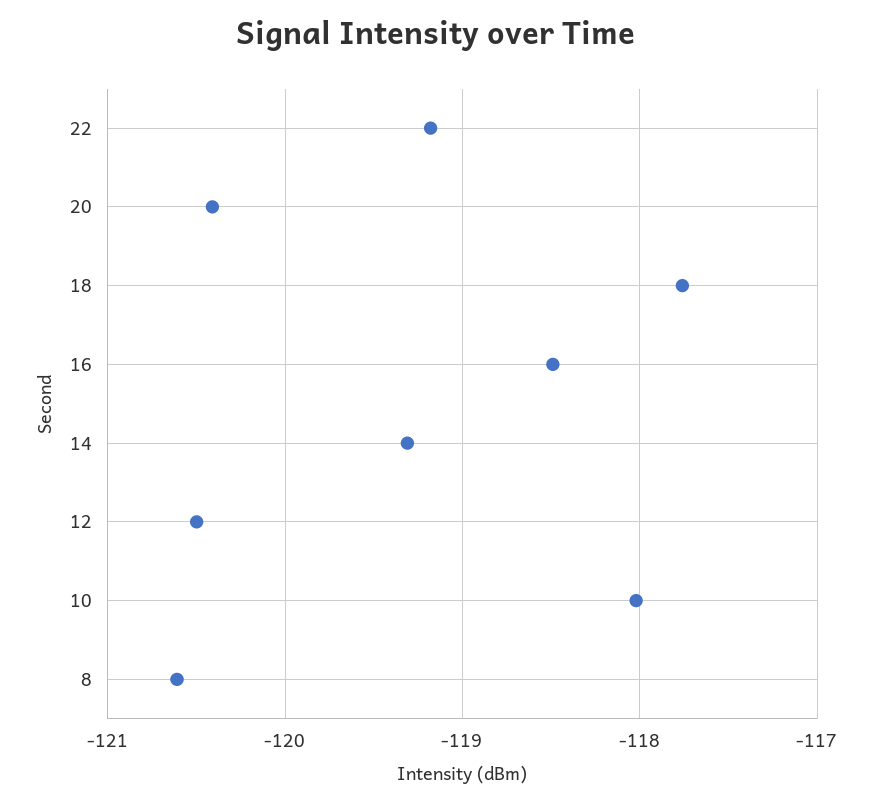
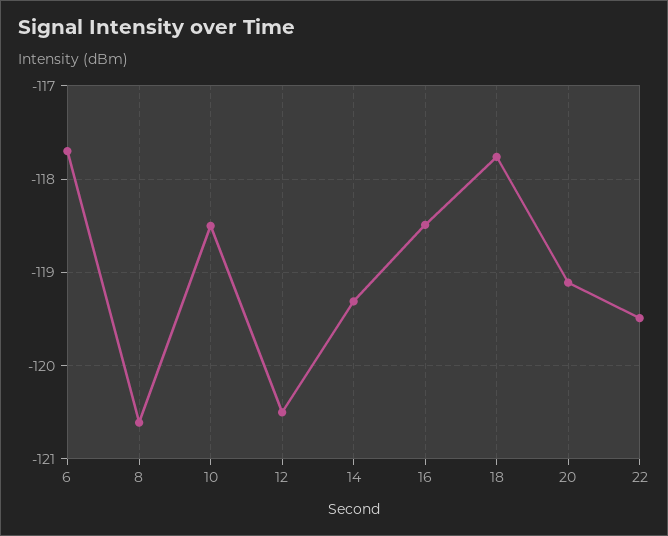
22: -119.2 -> -119.5
20: -120.4 -> -119.1
10: -118 -> -118.5
6: none -> -117.7

